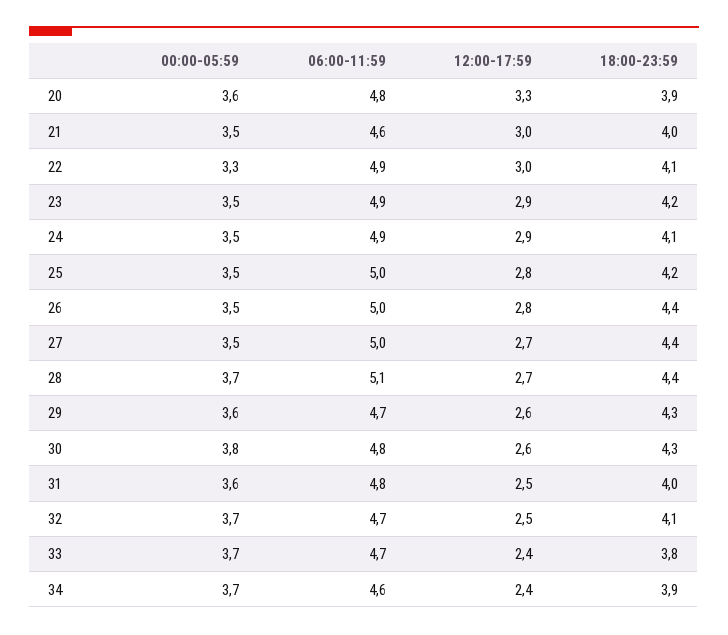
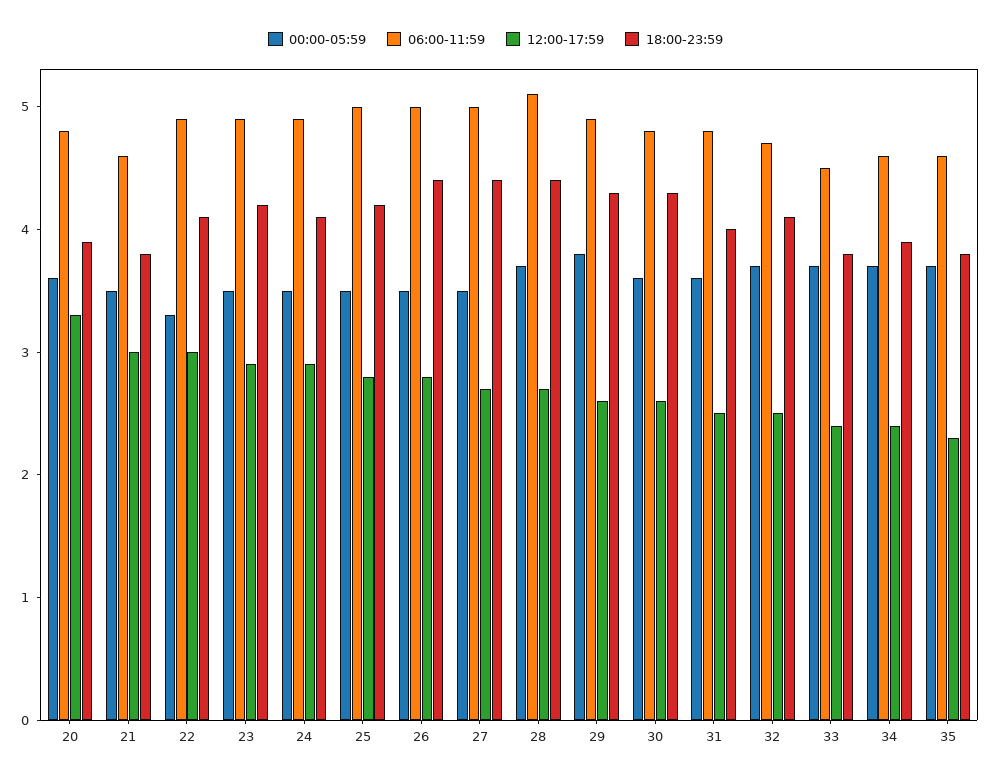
18:00-23:59, 21: 4 -> 3.8
00:00-05:59, 29: 3.6 -> 3.8
06:00-11:59, 29: 4.7 -> 4.9
00:00-05:59, 30: 3.8 -> 3.6
06:00-11:59, 33: 4.7 -> 4.5
00:00-05:59, 35: none -> 3.7
06:00-11:59, 35: none -> 4.6
12:00-17:59, 35: none -> 2.3
18:00-23:59, 35: none -> 3.8

